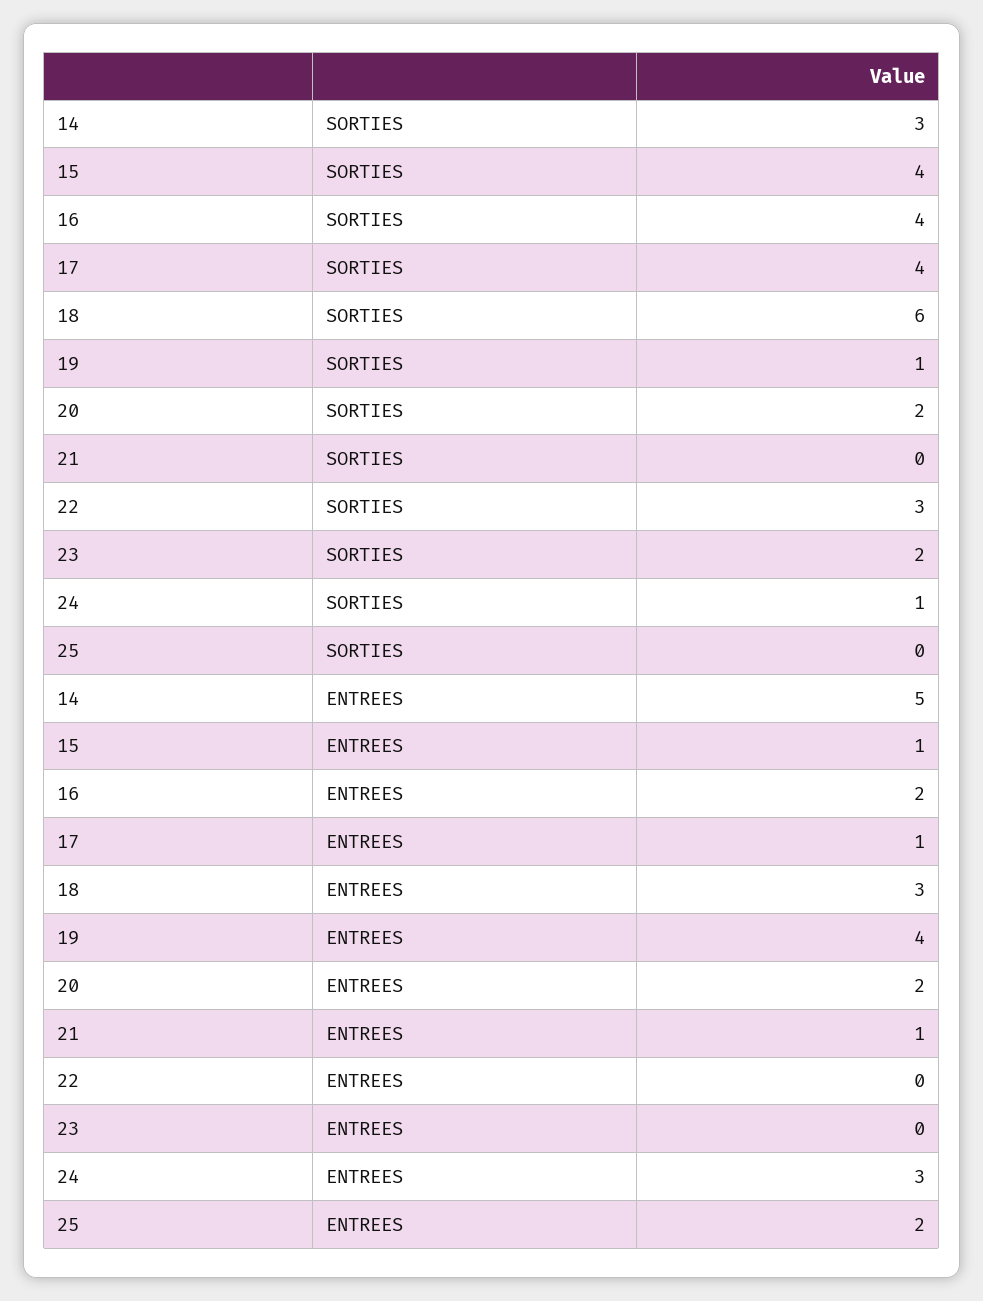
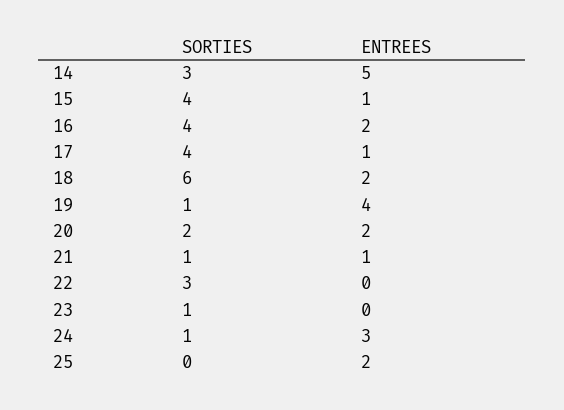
21, SORTIES: 0 -> 1
23, SORTIES: 2 -> 1
18, ENTREES: 3 -> 2

